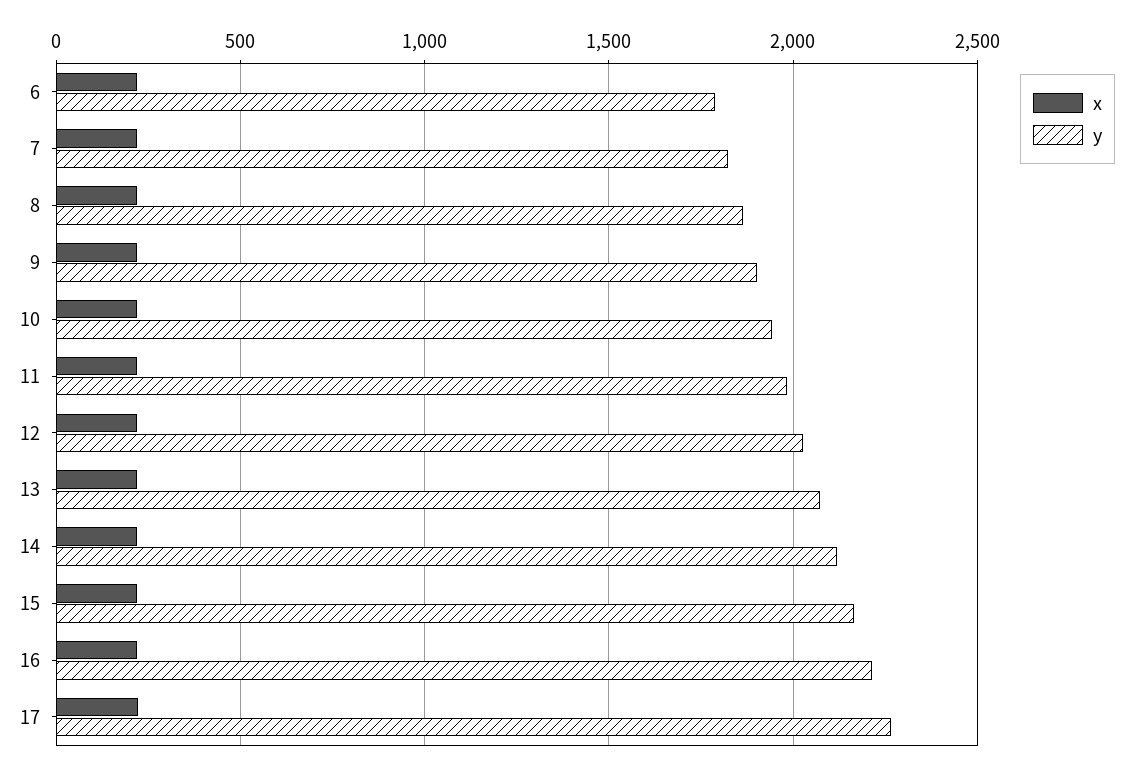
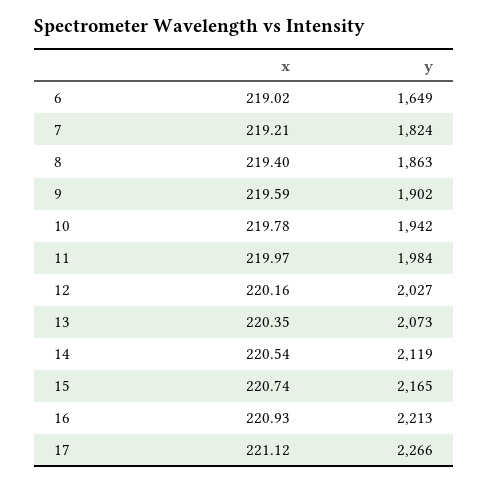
y, 6: 1800 -> 1649

